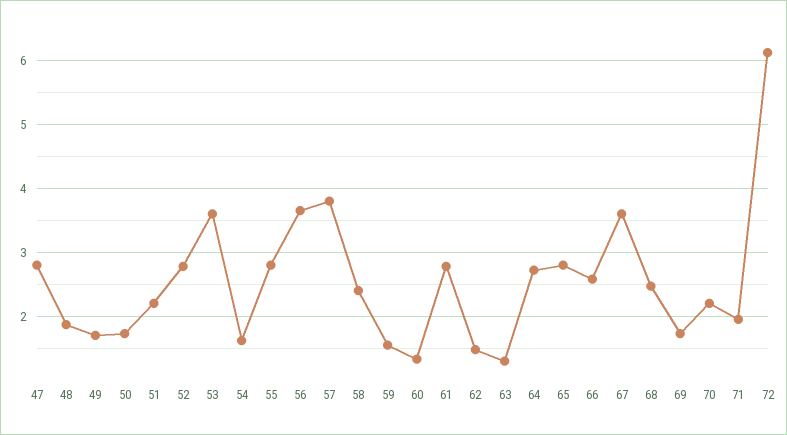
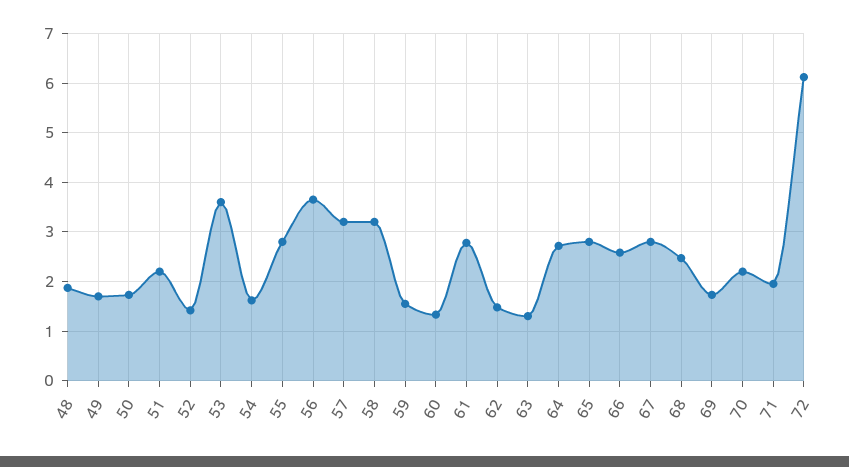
47: 2.8 -> none
52: 2.8 -> 1.4
57: 3.8 -> 3.2
58: 2.4 -> 3.2
67: 3.6 -> 2.8

